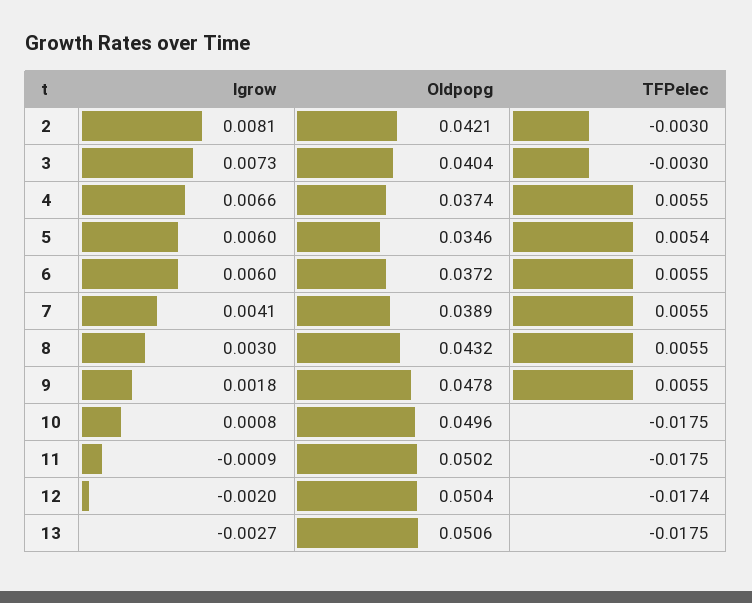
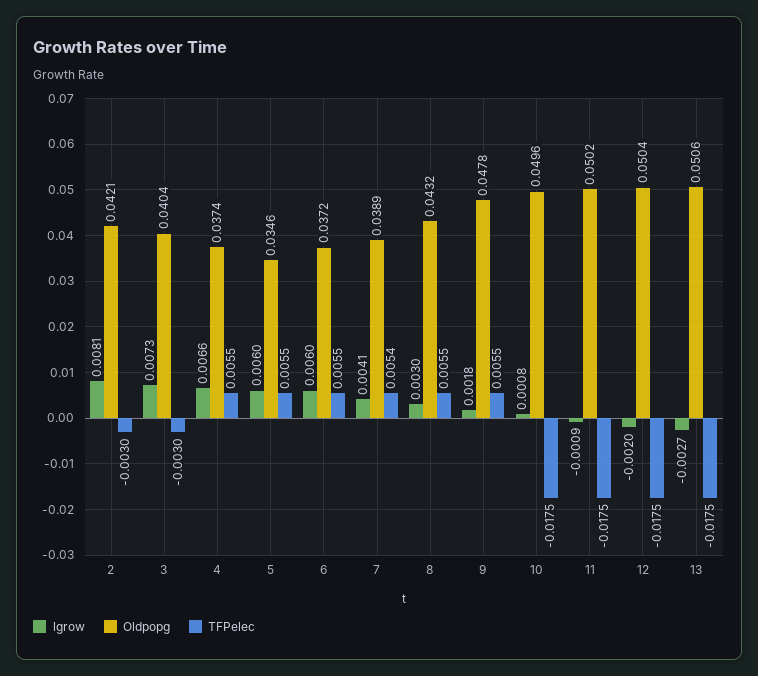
TFPelec, 5: 0.0054 -> 0.0055
TFPelec, 7: 0.0055 -> 0.0054
TFPelec, 12: -0.0174 -> -0.0175

